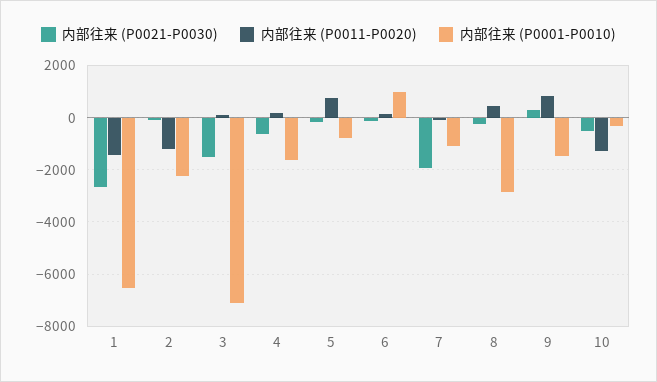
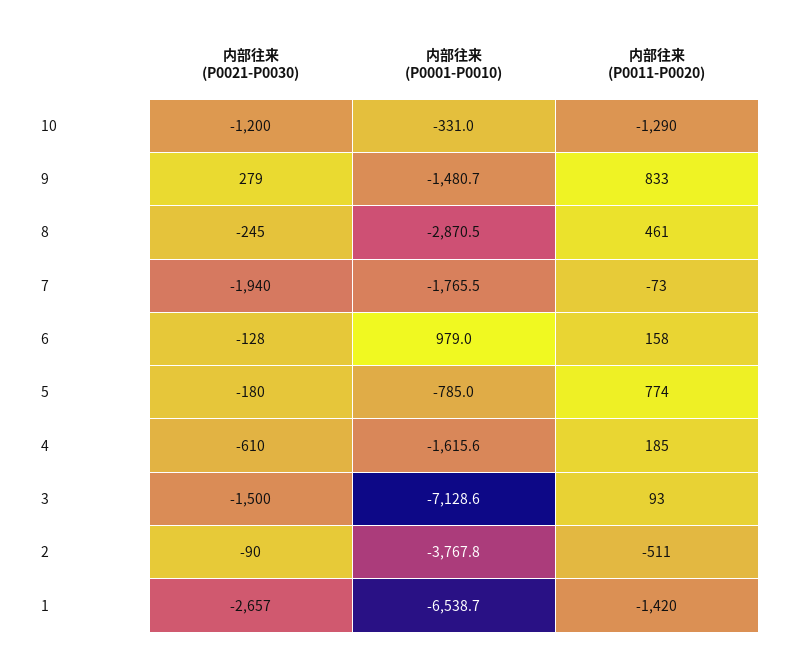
内部往来 (P0011-P0020), 2: -1250 -> -511
内部往来 (P0001-P0010), 2: -2250 -> -3767.8
内部往来 (P0001-P0010), 7: -1000 -> -1765.5
内部往来 (P0021-P0030), 10: -500 -> -1200

